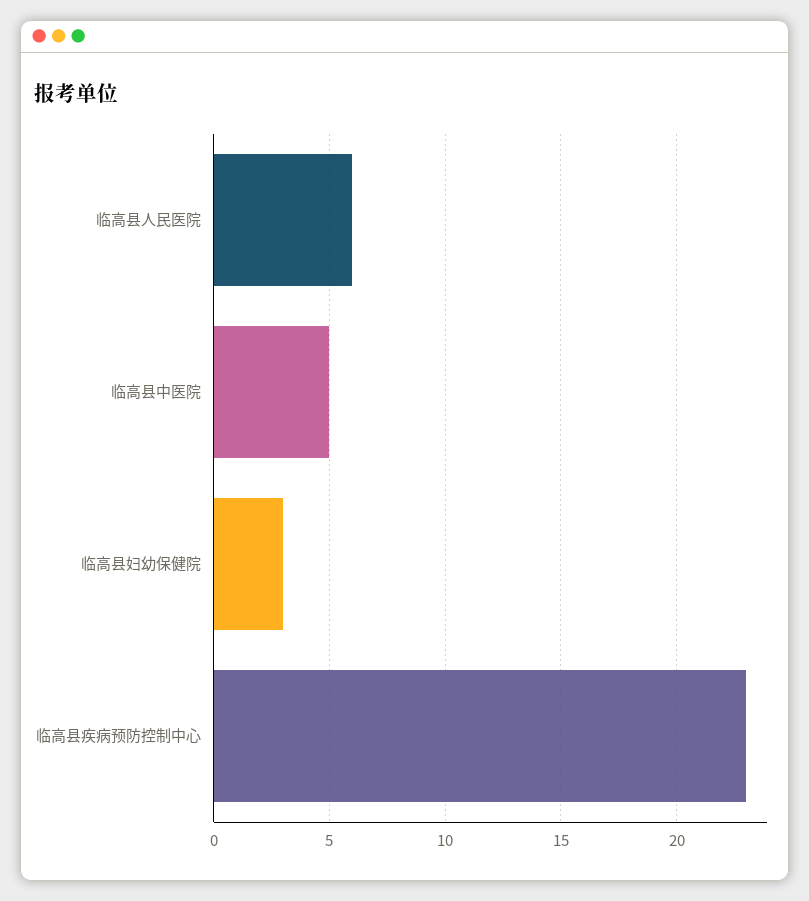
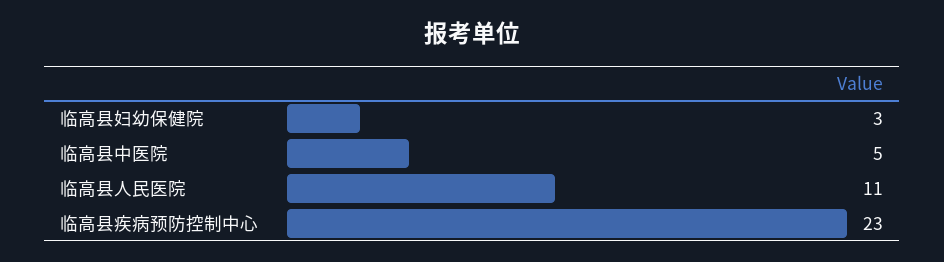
临高县人民医院: 6 -> 11

